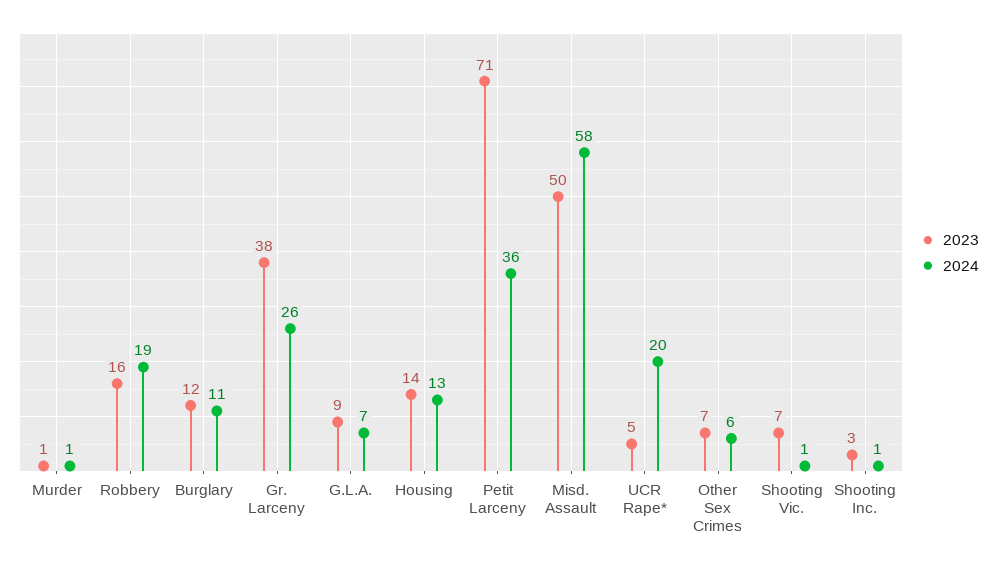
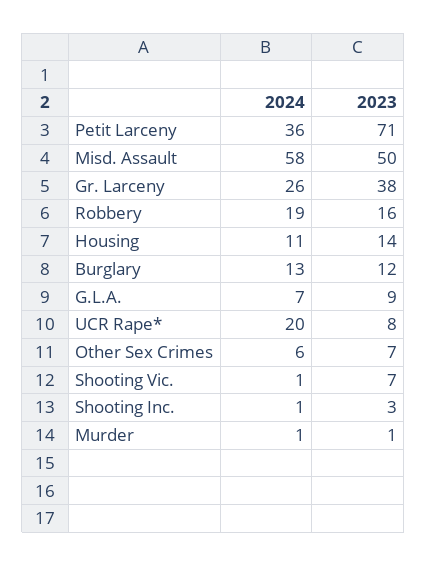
2024, Burglary: 11 -> 13
2024, Housing: 13 -> 11
2023, UCR Rape*: 5 -> 8

